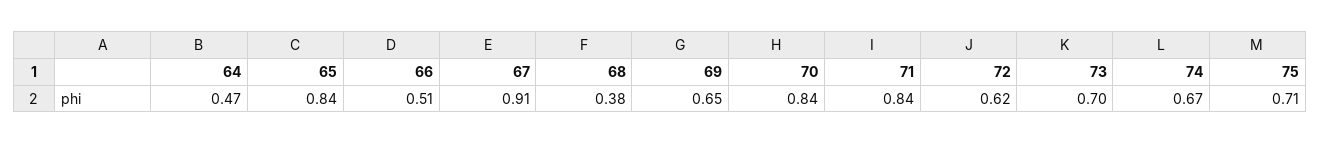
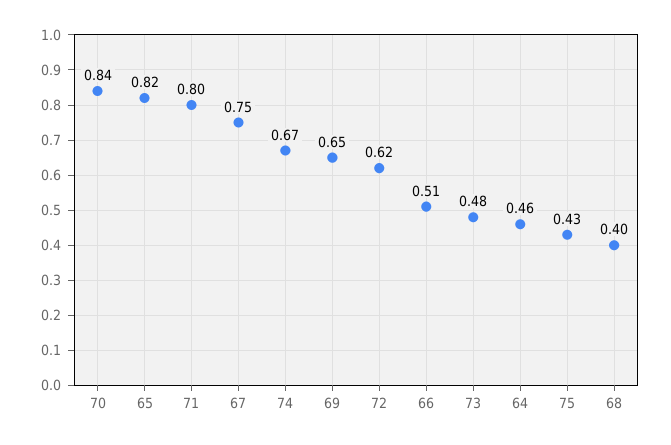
64: 0.47 -> 0.46
65: 0.84 -> 0.82
67: 0.91 -> 0.75
68: 0.38 -> 0.4
71: 0.84 -> 0.8
73: 0.7 -> 0.48
75: 0.71 -> 0.43

